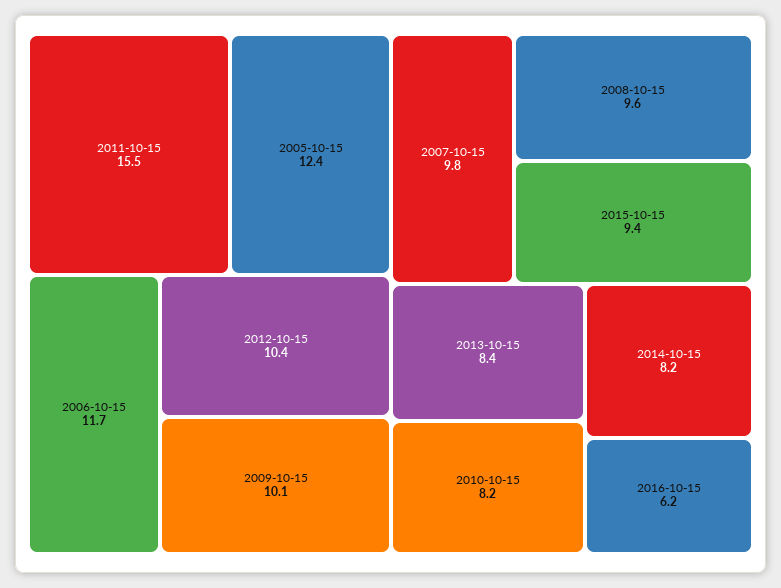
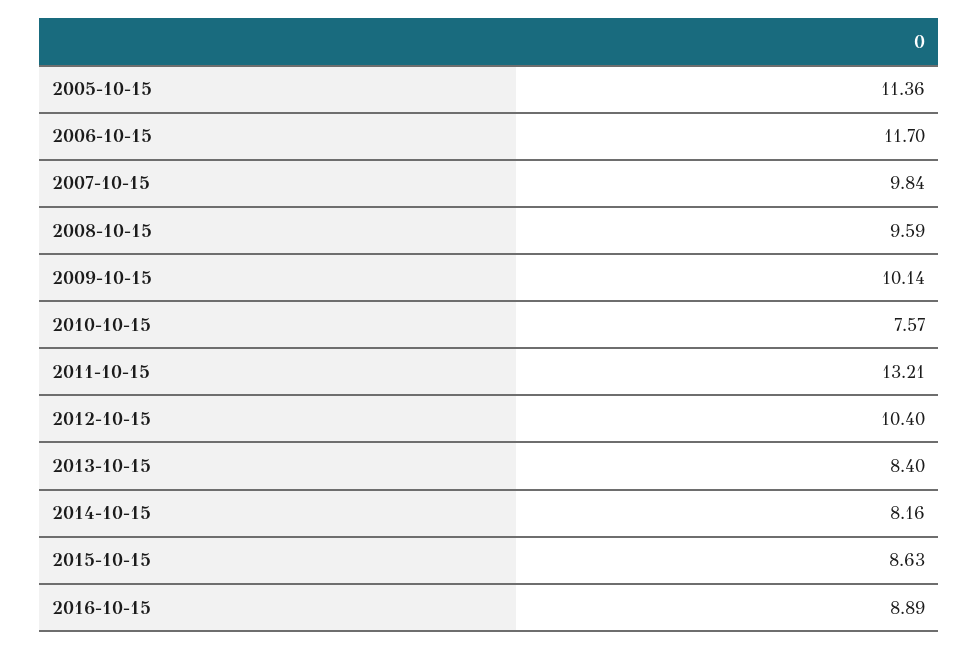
2011-10-15: 15.5 -> 13.21
2005-10-15: 12.4 -> 11.36
2015-10-15: 9.4 -> 8.63
2010-10-15: 8.2 -> 7.57
2016-10-15: 6.2 -> 8.89

